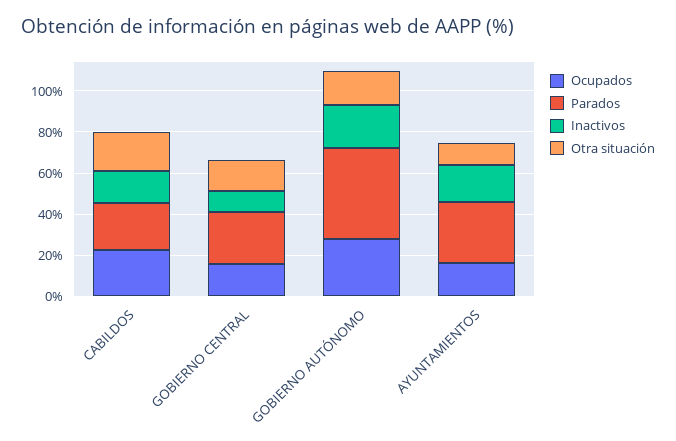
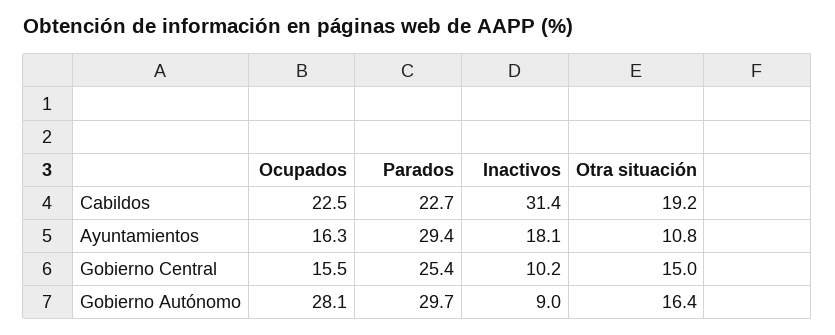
Inactivos, CABILDOS: 15 -> 31.4
Parados, GOBIERNO AUTÓNOMO: 45 -> 29.7
Inactivos, GOBIERNO AUTÓNOMO: 20 -> 9

